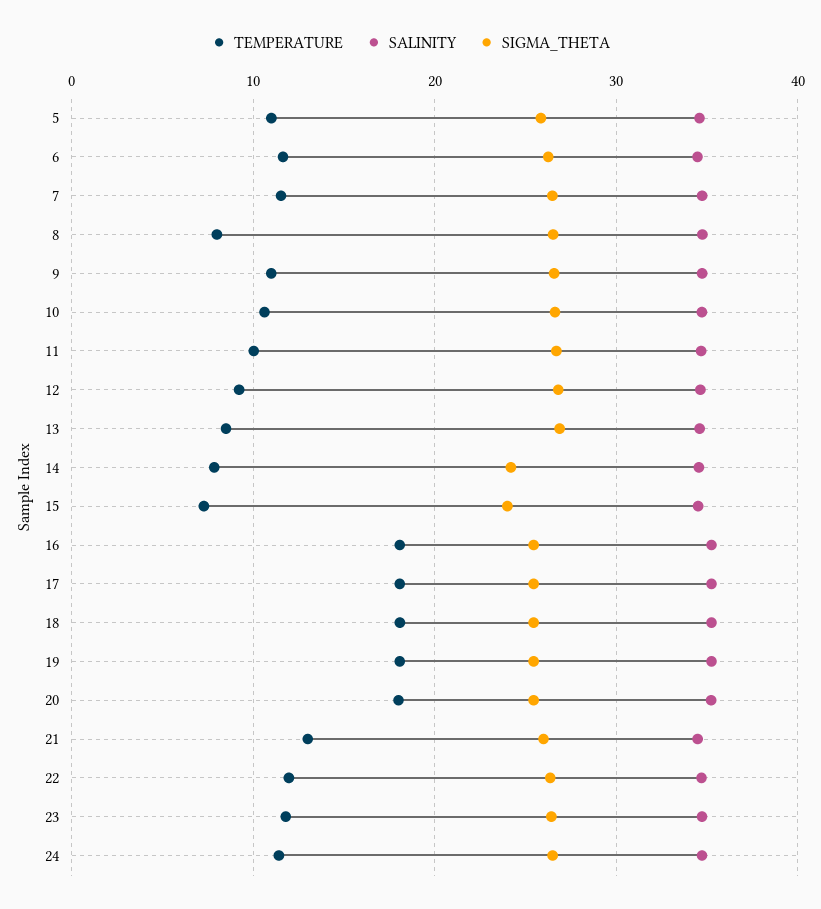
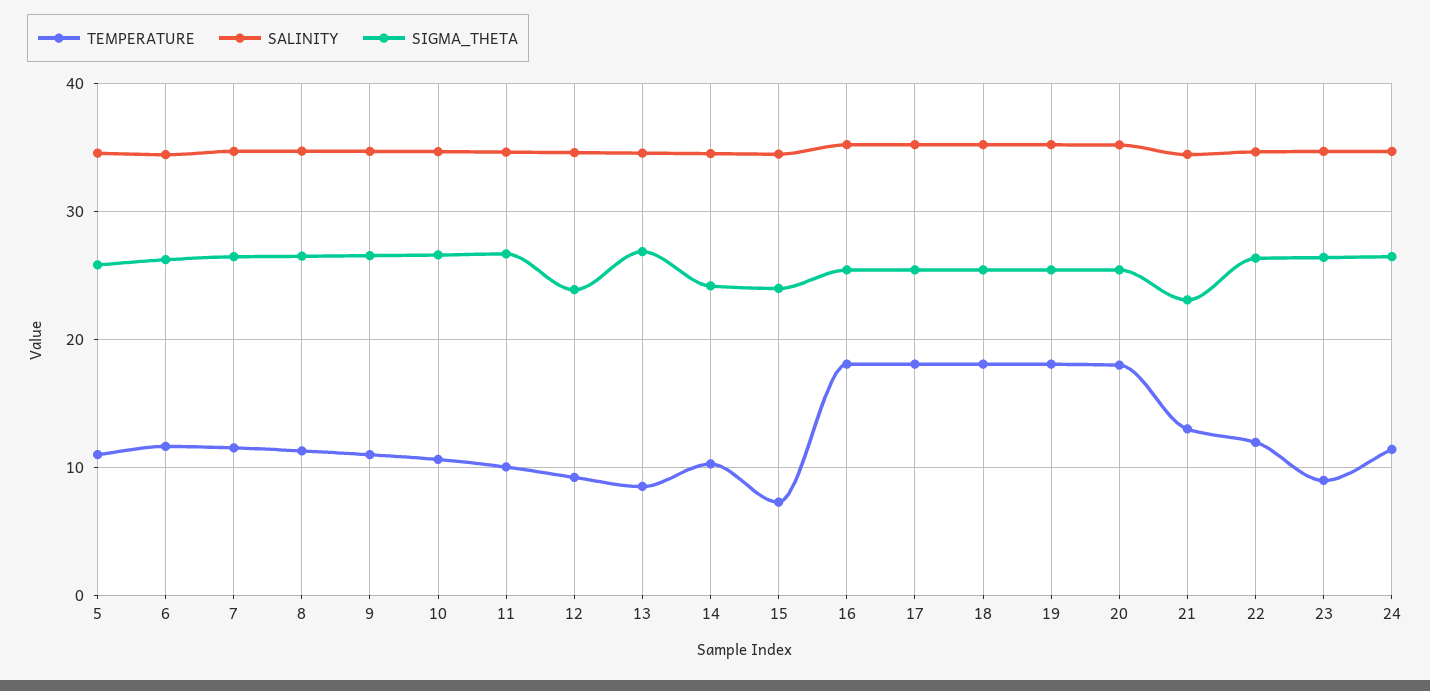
TEMPERATURE, 8: 8 -> 11
SIGMA_THETA, 12: 27 -> 24
TEMPERATURE, 14: 8 -> 10
SIGMA_THETA, 21: 26 -> 23
TEMPERATURE, 23: 12 -> 9

